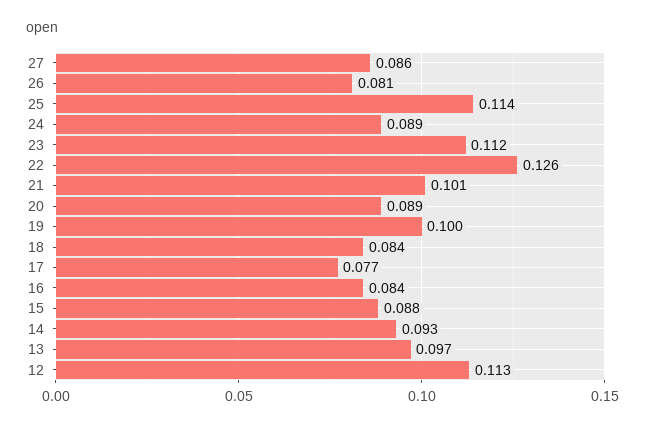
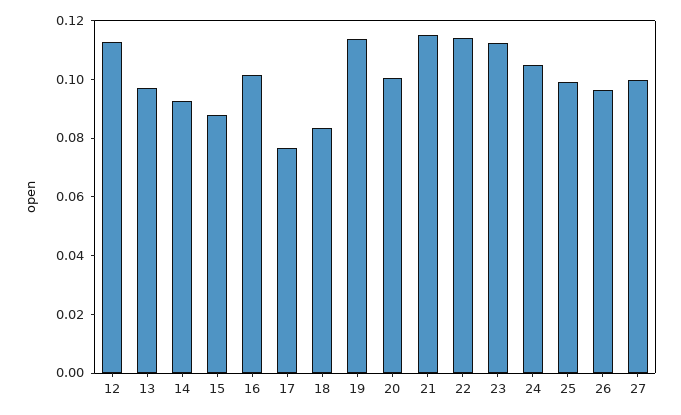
27: 0.086 -> 0.1
26: 0.081 -> 0.095
25: 0.114 -> 0.1
24: 0.089 -> 0.105
22: 0.126 -> 0.115
21: 0.101 -> 0.115
20: 0.089 -> 0.1
19: 0.1 -> 0.115
16: 0.084 -> 0.1

